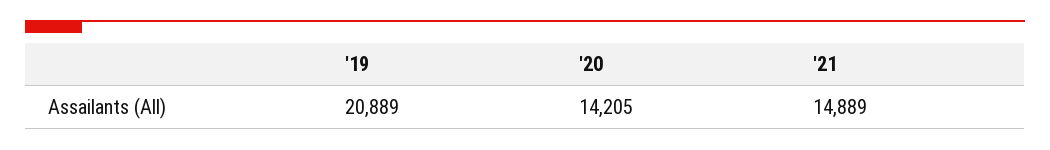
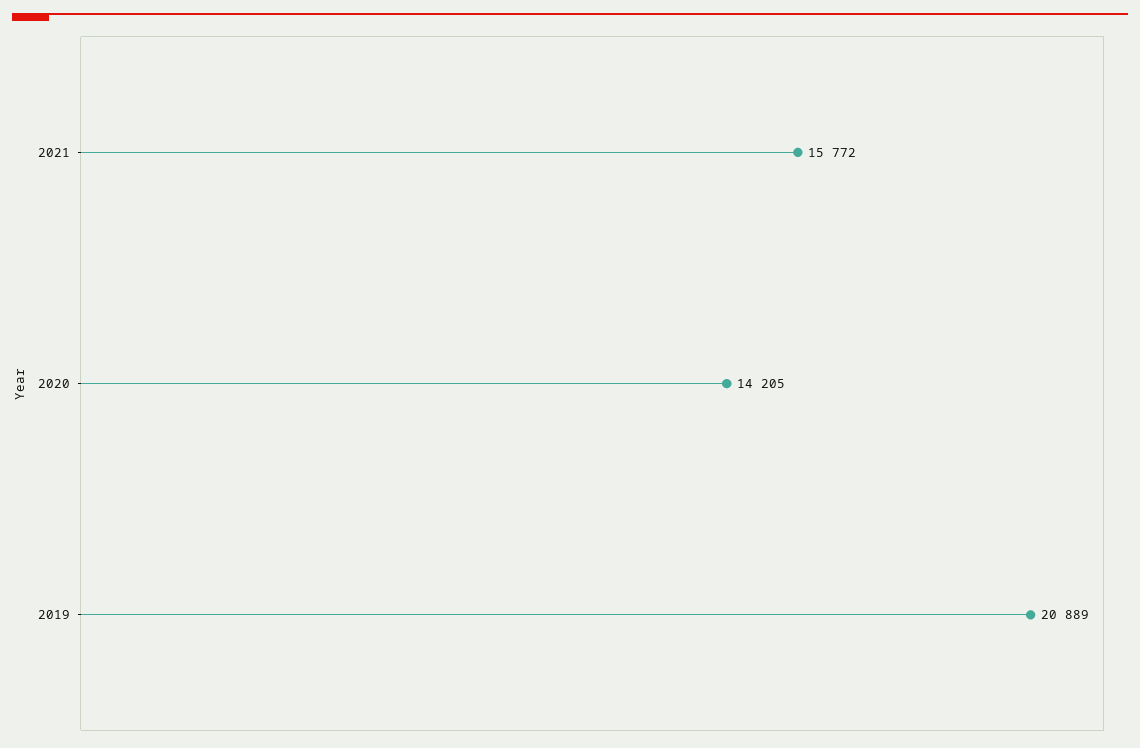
'21: 14889 -> 15772

